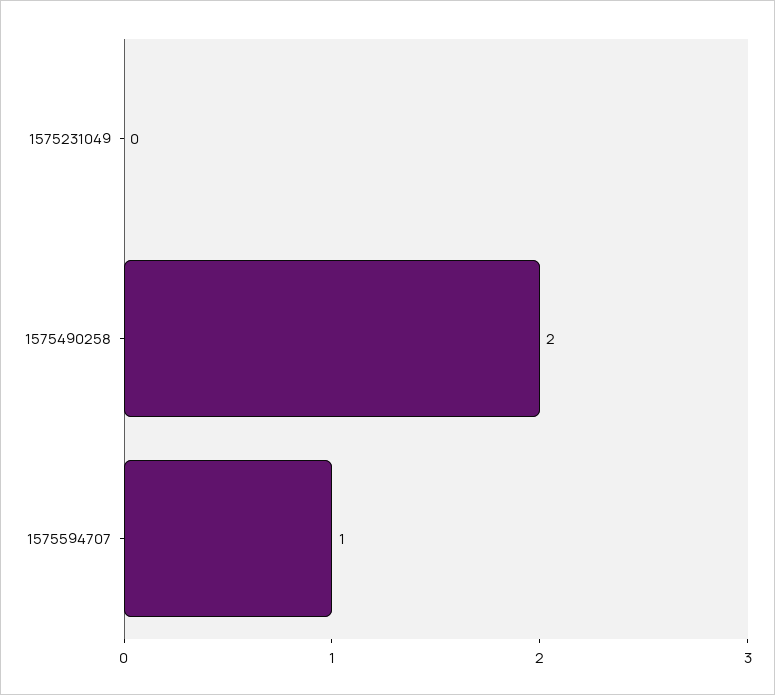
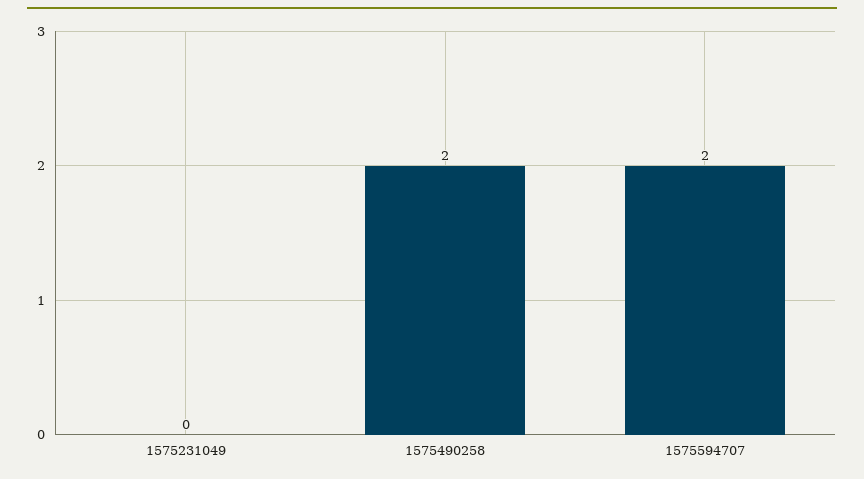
1575594707: 1 -> 2

